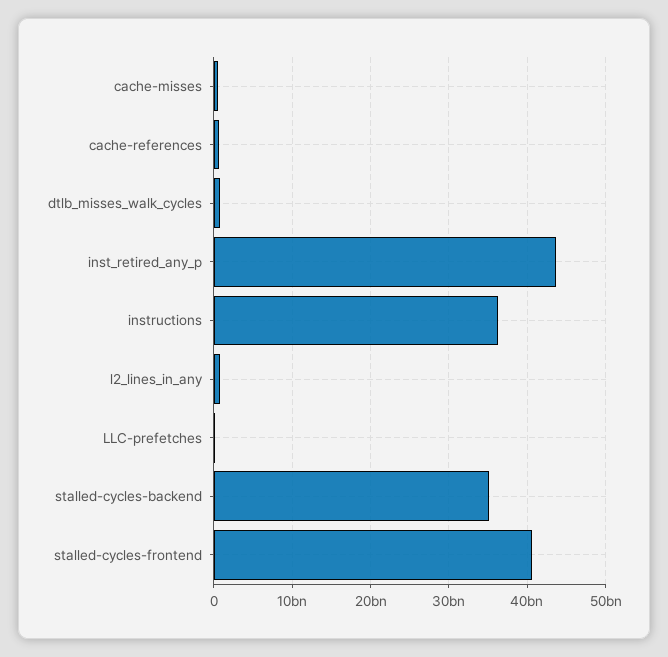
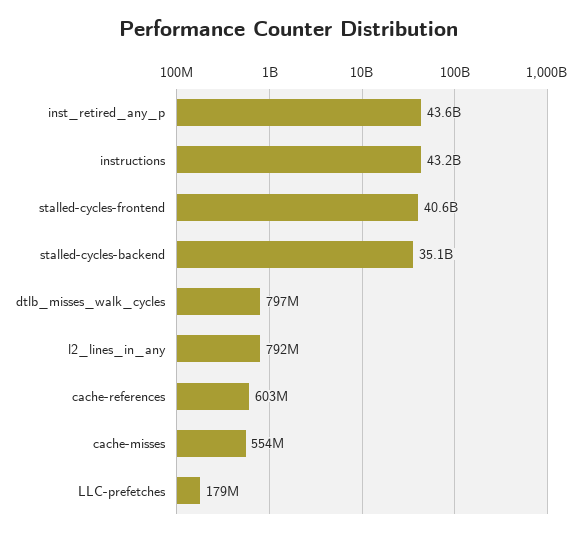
instructions: 36000000000 -> 43200000000

